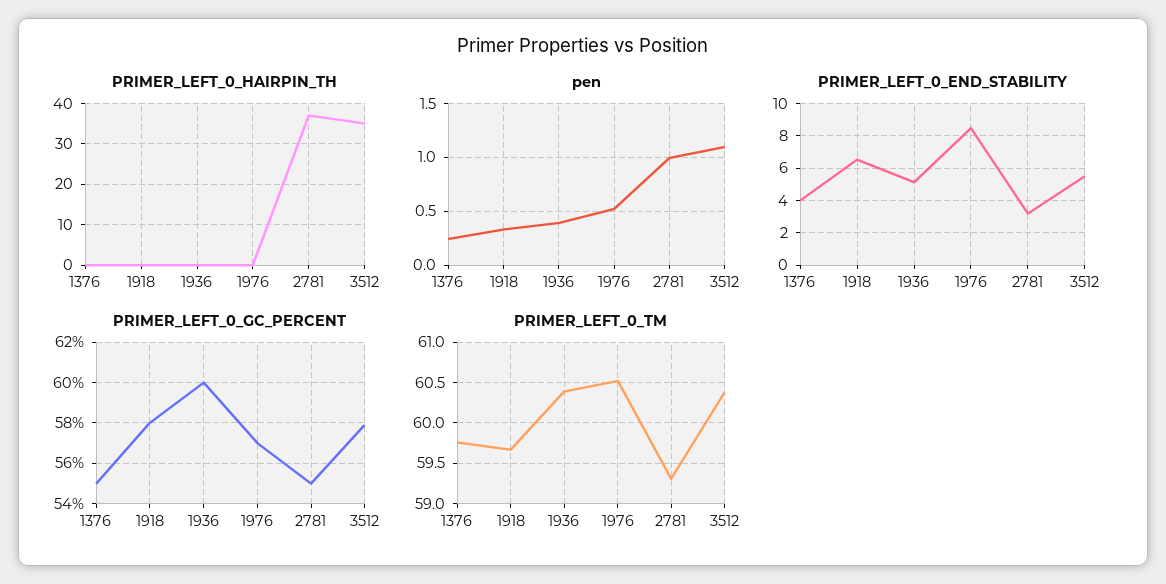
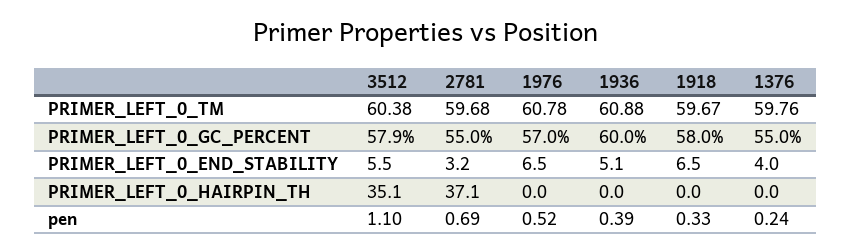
pen, 2781: 1 -> 0.69
PRIMER_LEFT_0_END_STABILITY, 1976: 8.5 -> 6.5
PRIMER_LEFT_0_TM, 1936: 60.4 -> 60.88
PRIMER_LEFT_0_TM, 1976: 60.5 -> 60.78
PRIMER_LEFT_0_TM, 2781: 59.3 -> 59.68

